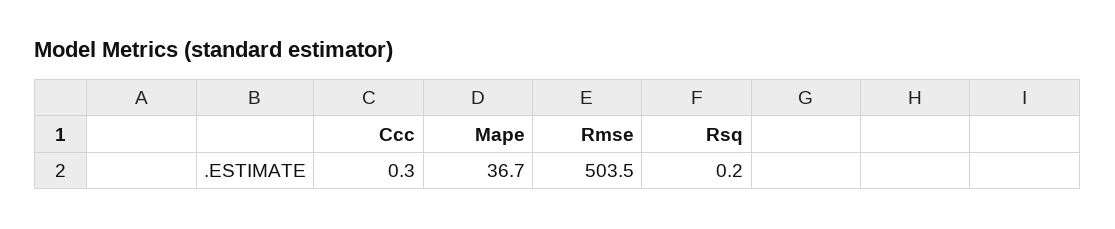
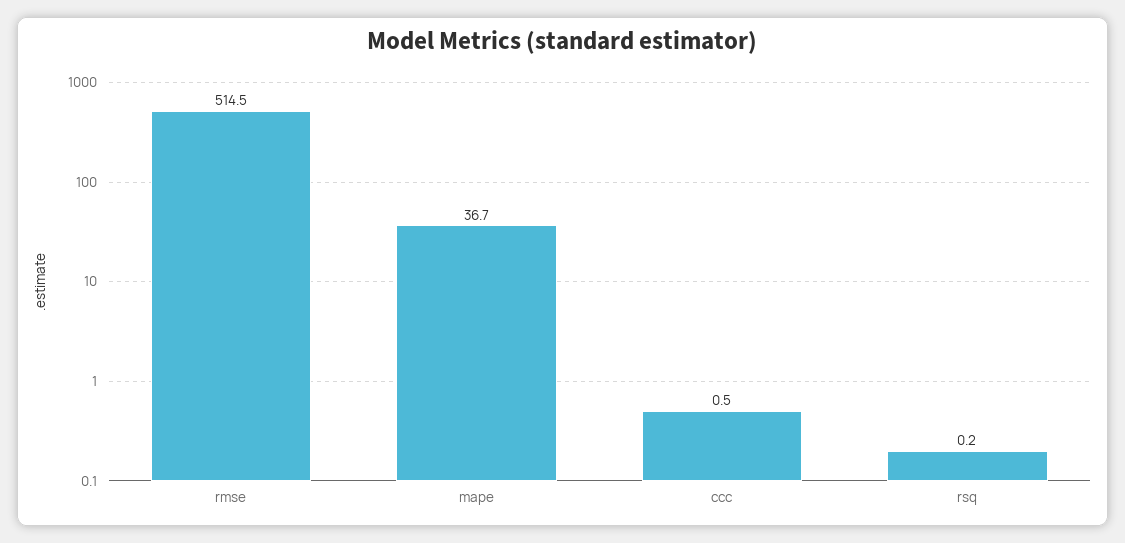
Ccc: 0.3 -> 0.5
Rmse: 503.5 -> 514.5

